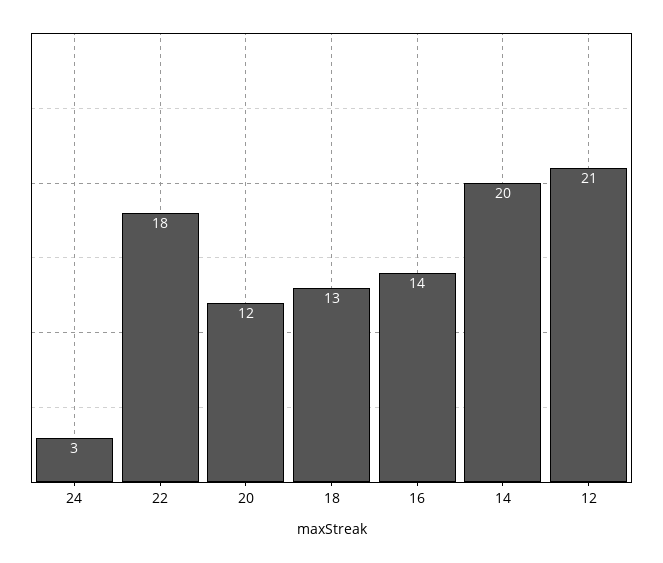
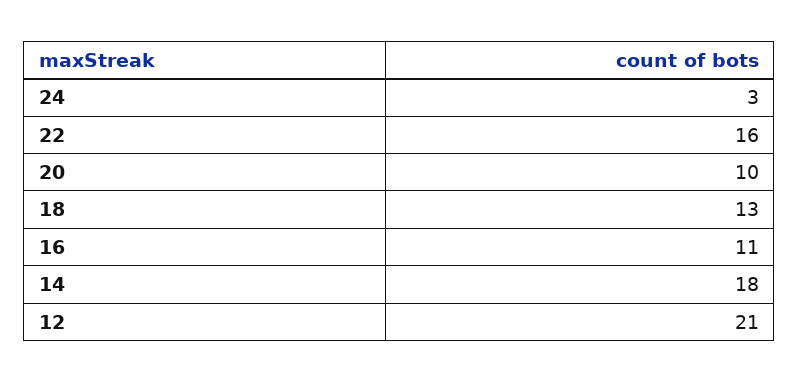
22: 18 -> 16
20: 12 -> 10
16: 14 -> 11
14: 20 -> 18

